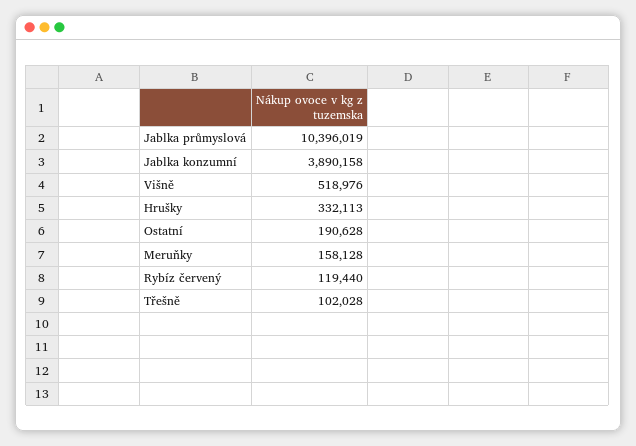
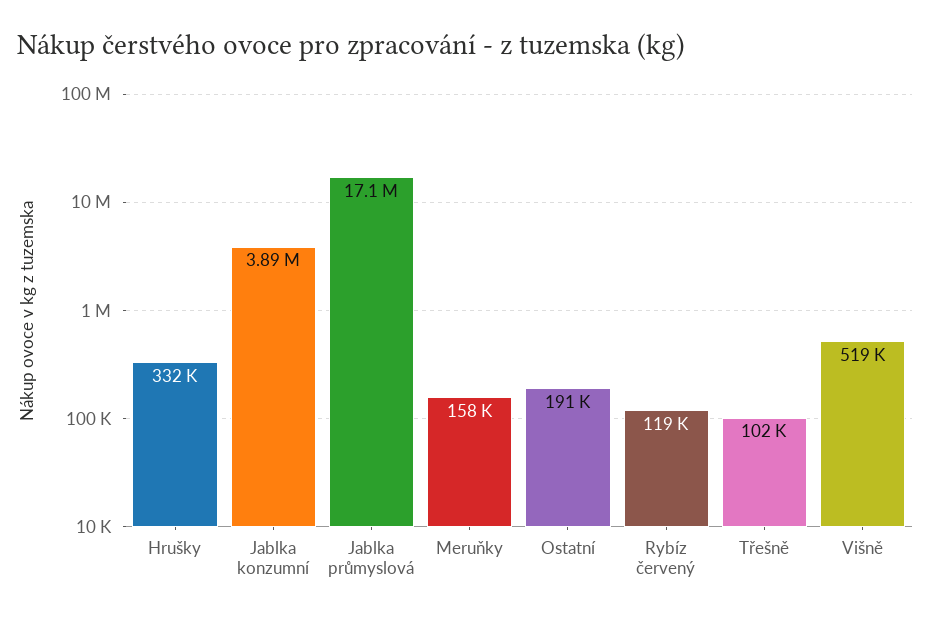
Jablka průmyslová: 10396019 -> 17100000

